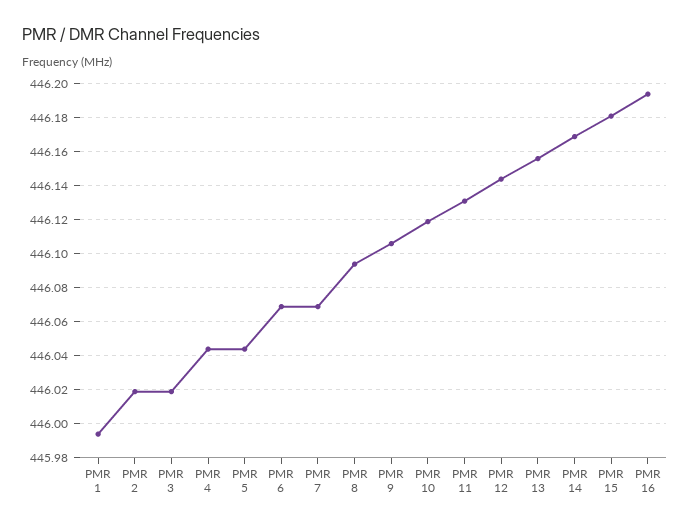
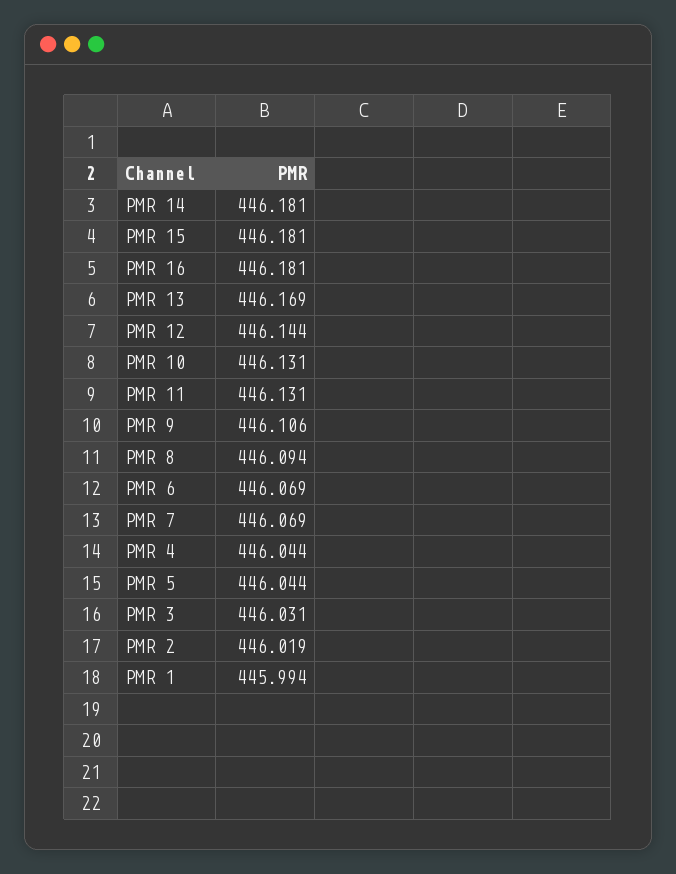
PMR 3: 446.02 -> 446.031
PMR 10: 446.12 -> 446.131
PMR 13: 446.155 -> 446.169
PMR 14: 446.17 -> 446.181
PMR 16: 446.195 -> 446.181

